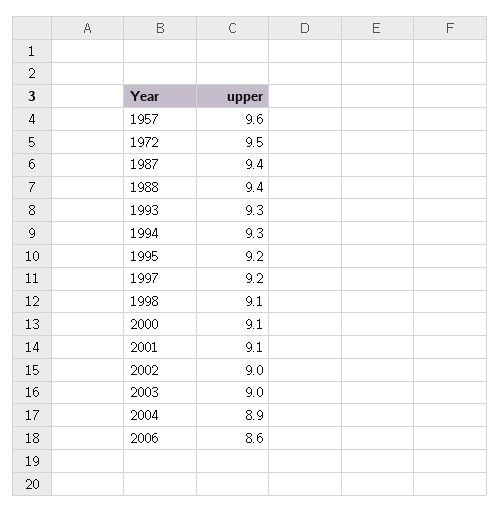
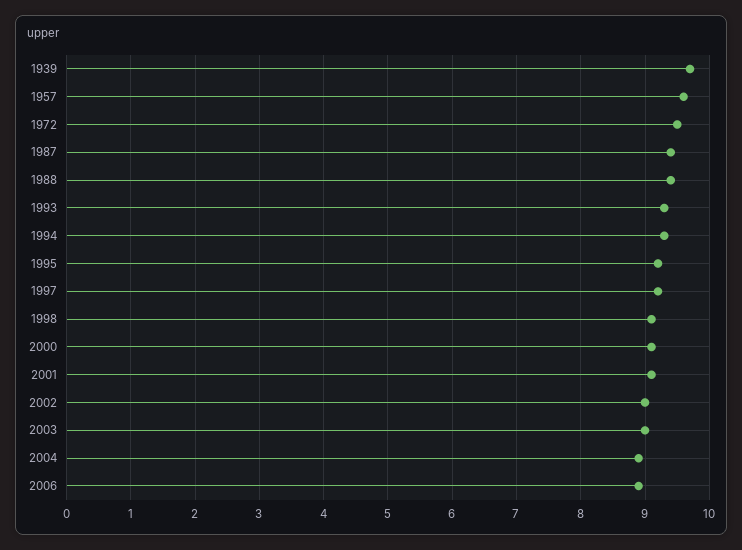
2006: 8.6 -> 8.9
1939: none -> 9.7

